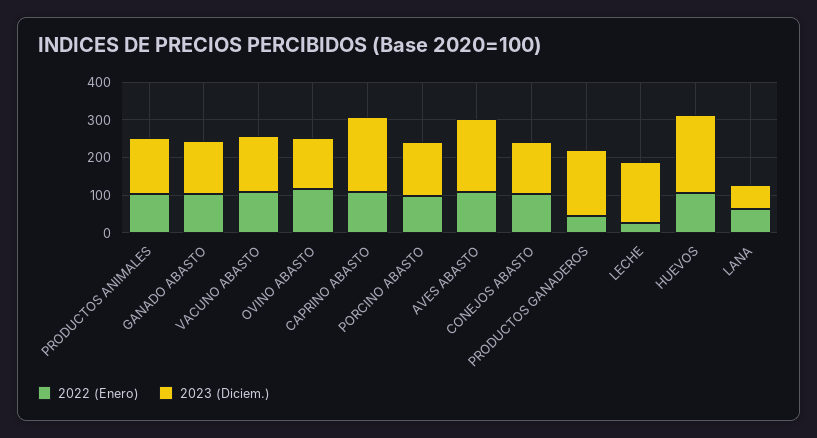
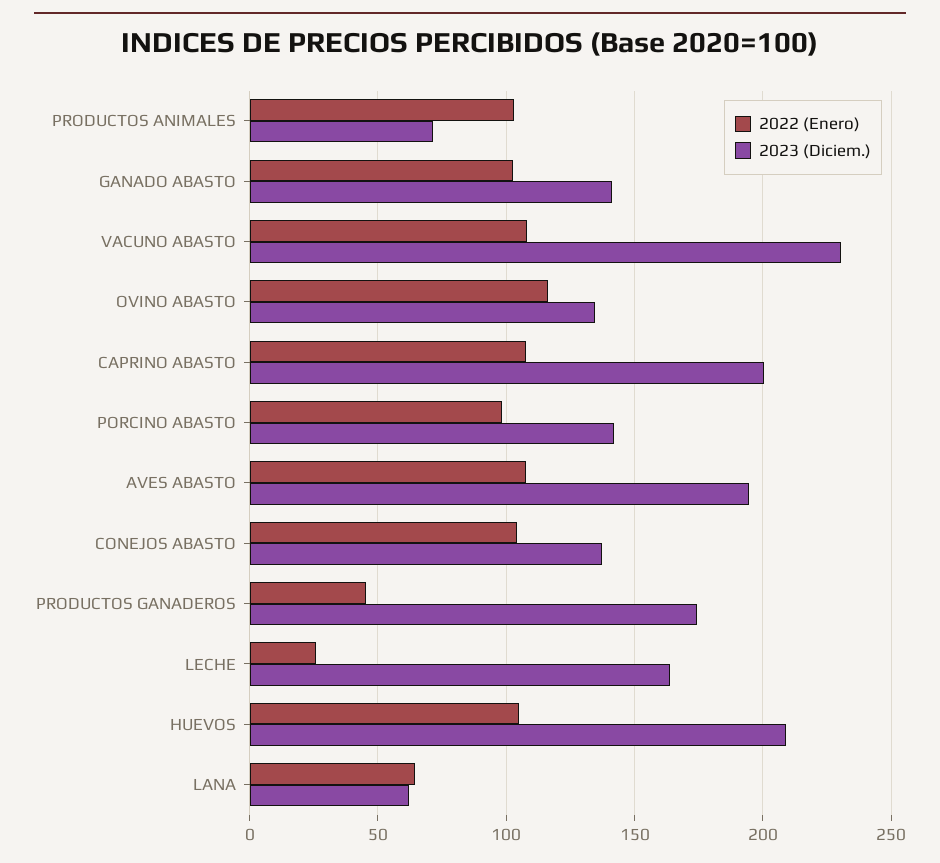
2023 (Diciem.), PRODUCTOS ANIMALES: 150 -> 70
2023 (Diciem.), VACUNO ABASTO: 150 -> 230

